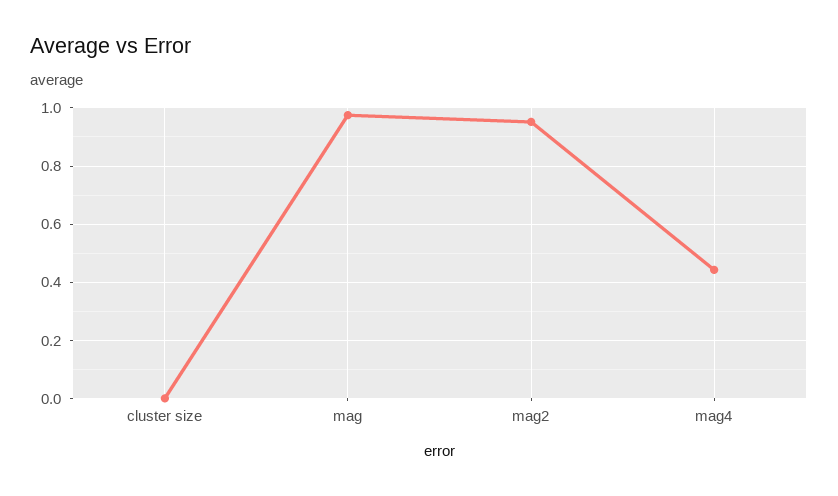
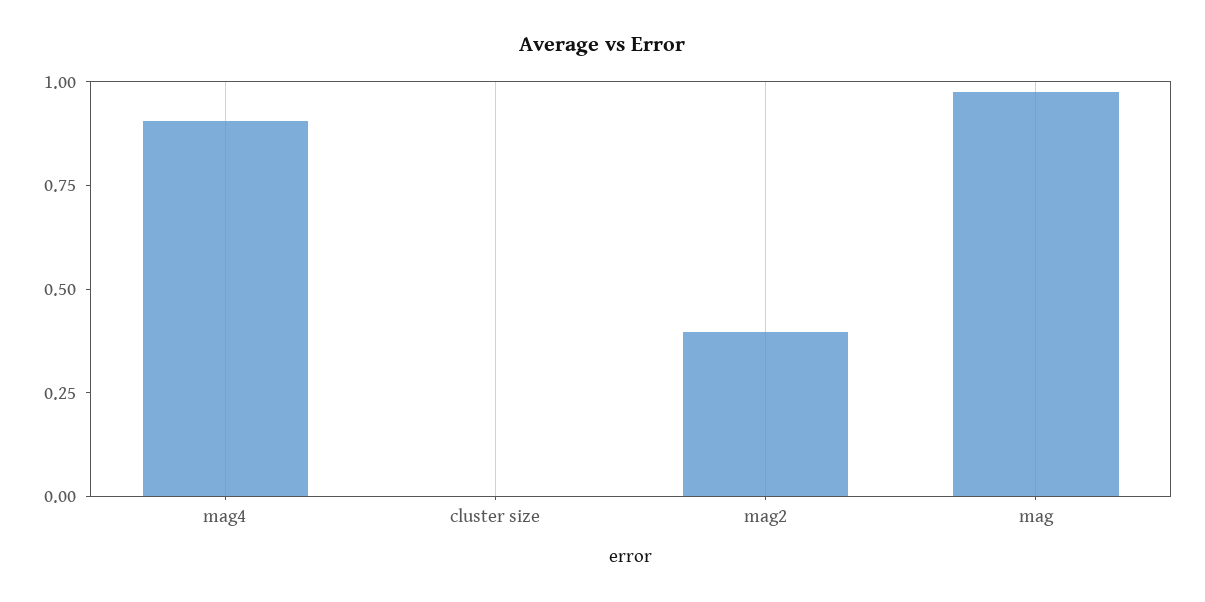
mag2: 0.95 -> 0.4
mag4: 0.45 -> 0.9

